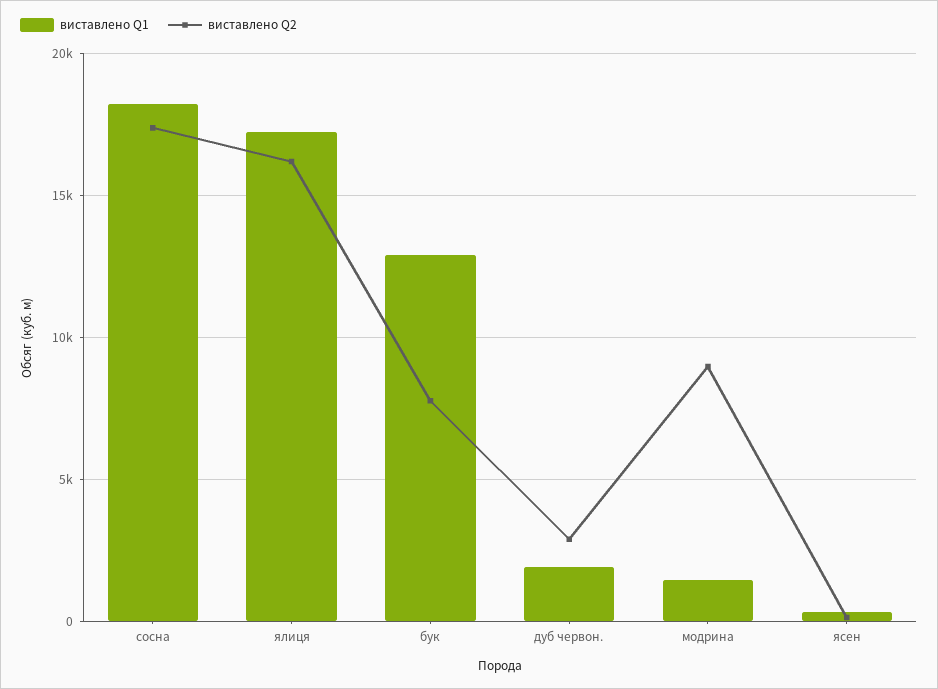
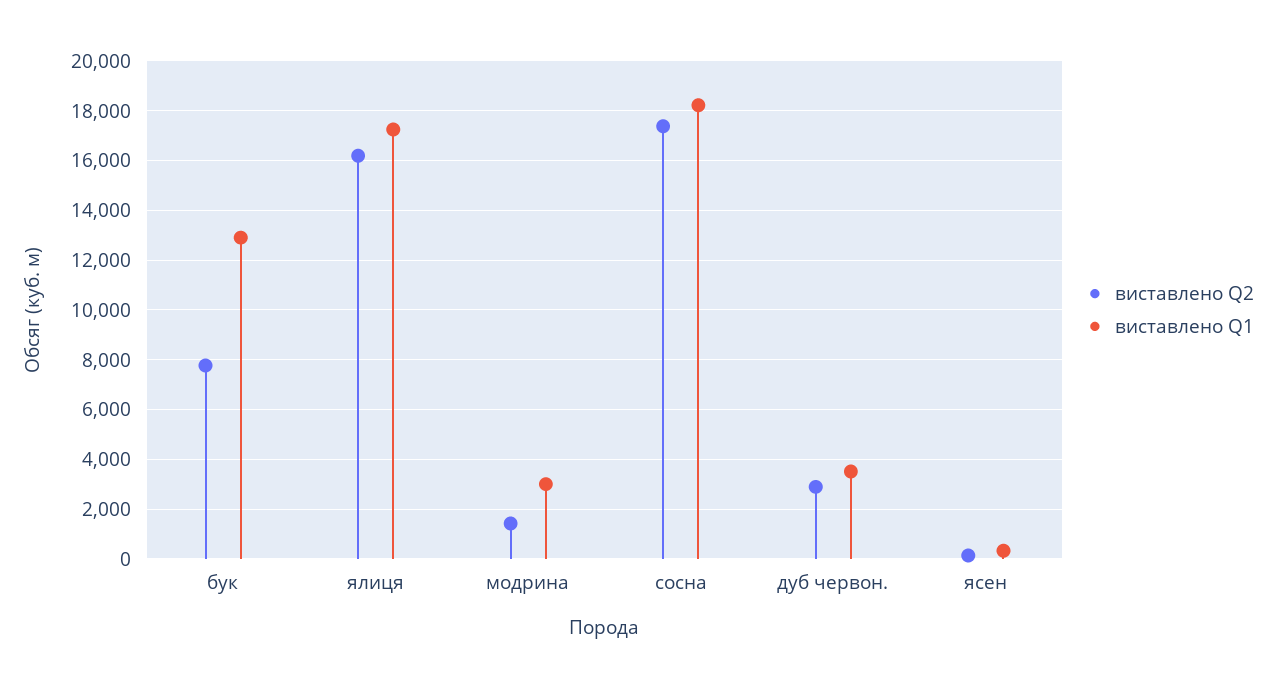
виставлено Q1, дуб червон.: 2000 -> 3500
виставлено Q1, модрина: 1500 -> 3000
виставлено Q2, модрина: 9000 -> 1500

